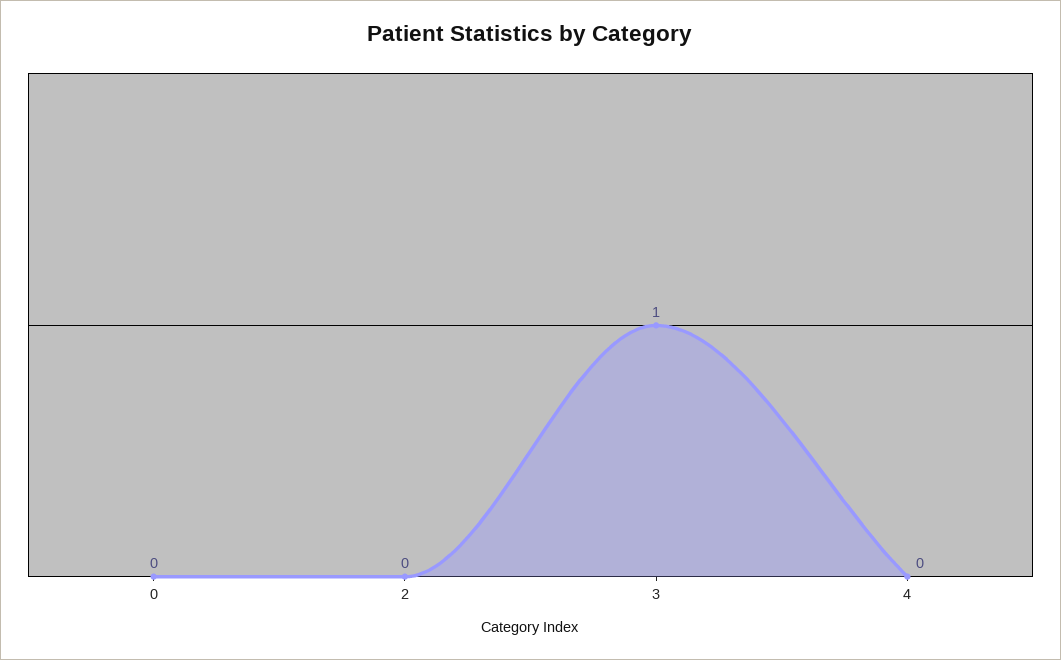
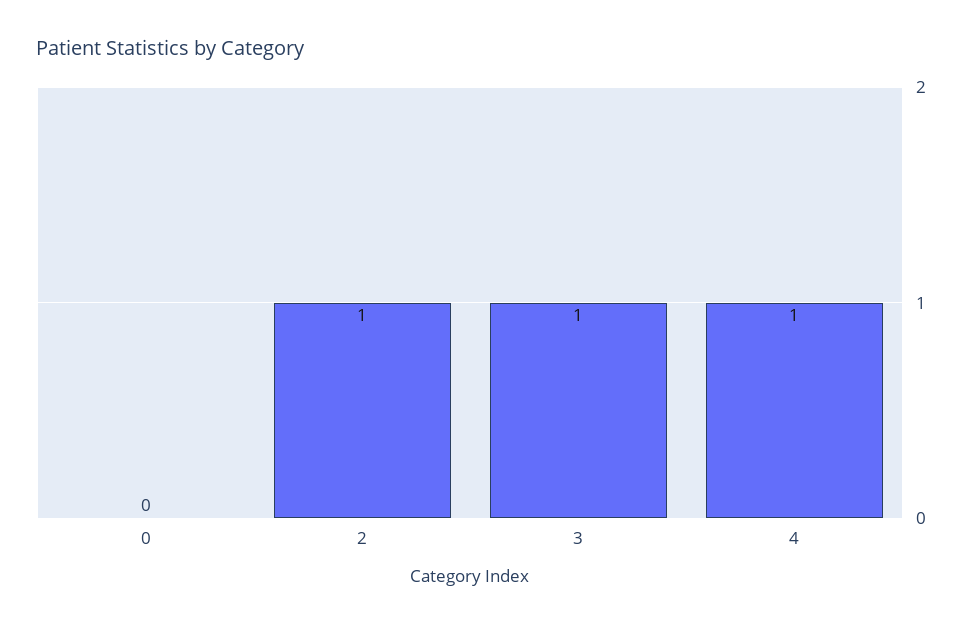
2: 0 -> 1
4: 0 -> 1

